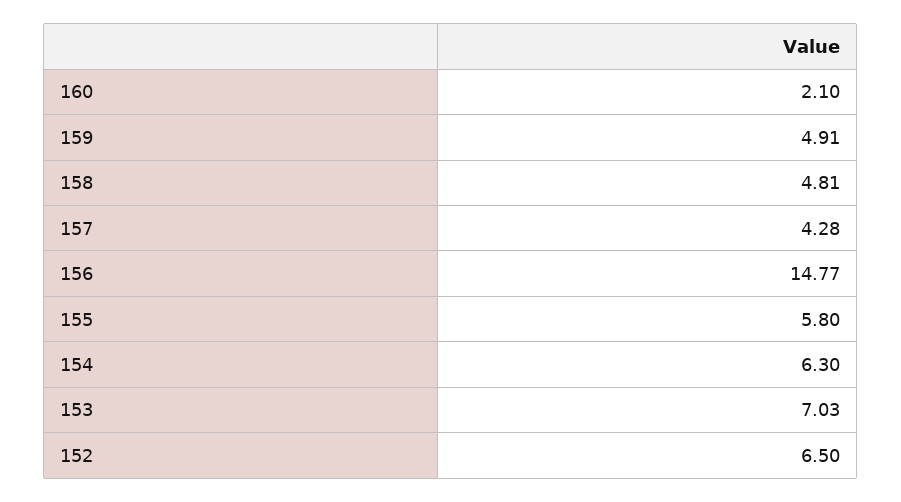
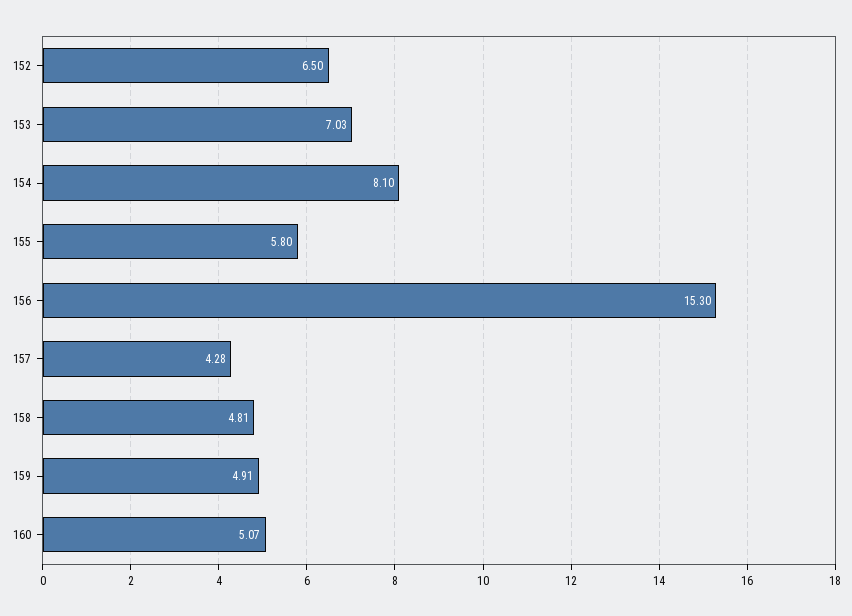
160: 2.1 -> 5.07
156: 14.77 -> 15.3
154: 6.3 -> 8.1

